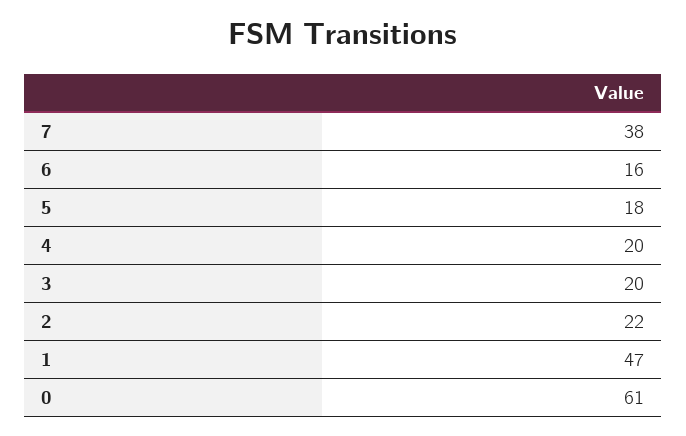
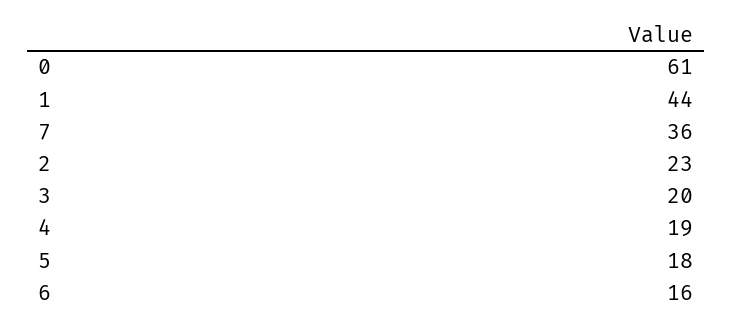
7: 38 -> 36
4: 20 -> 19
2: 22 -> 23
1: 47 -> 44

